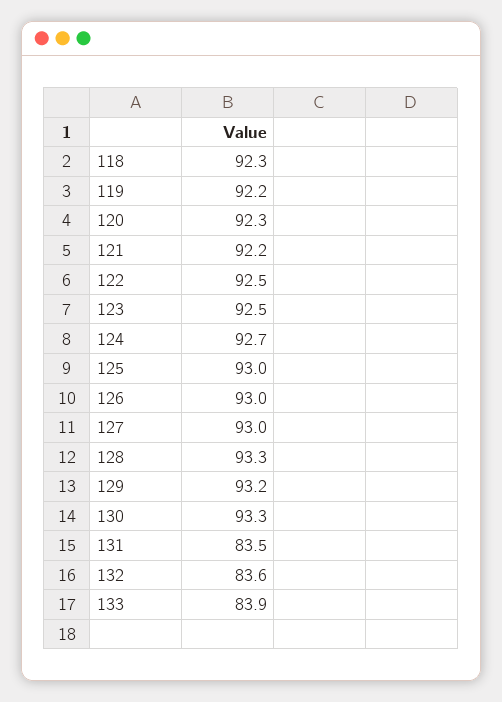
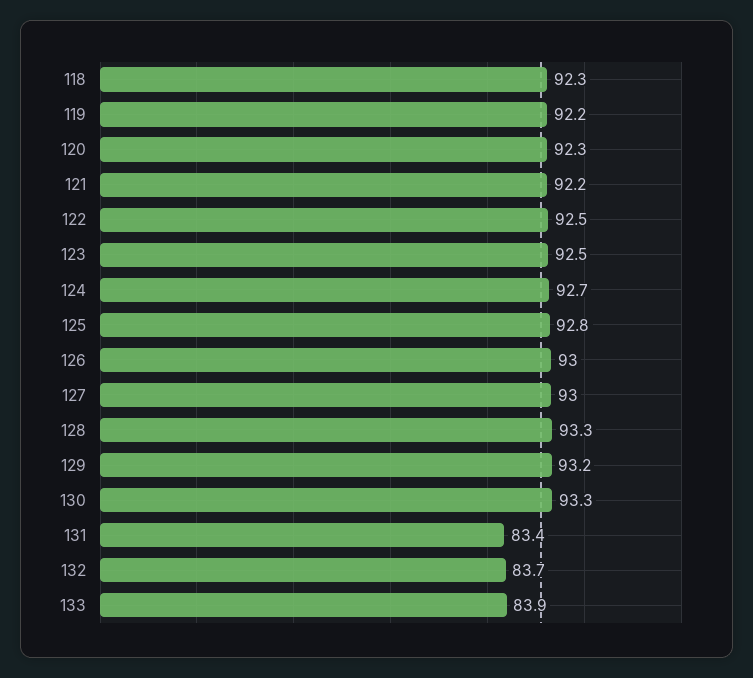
125: 93 -> 92.8
131: 83.5 -> 83.4
132: 83.6 -> 83.7

